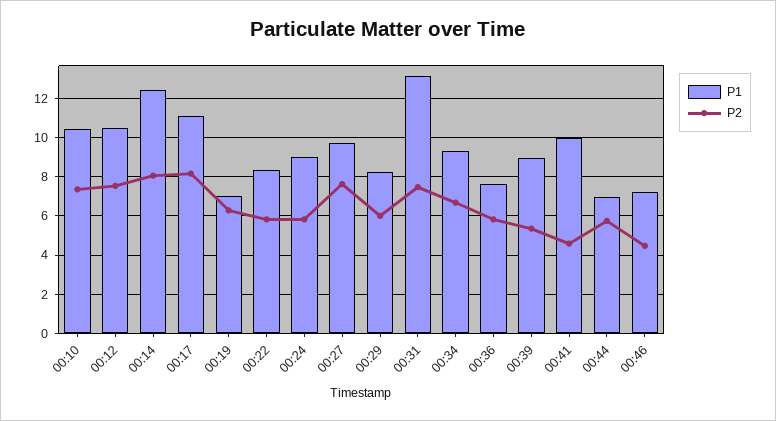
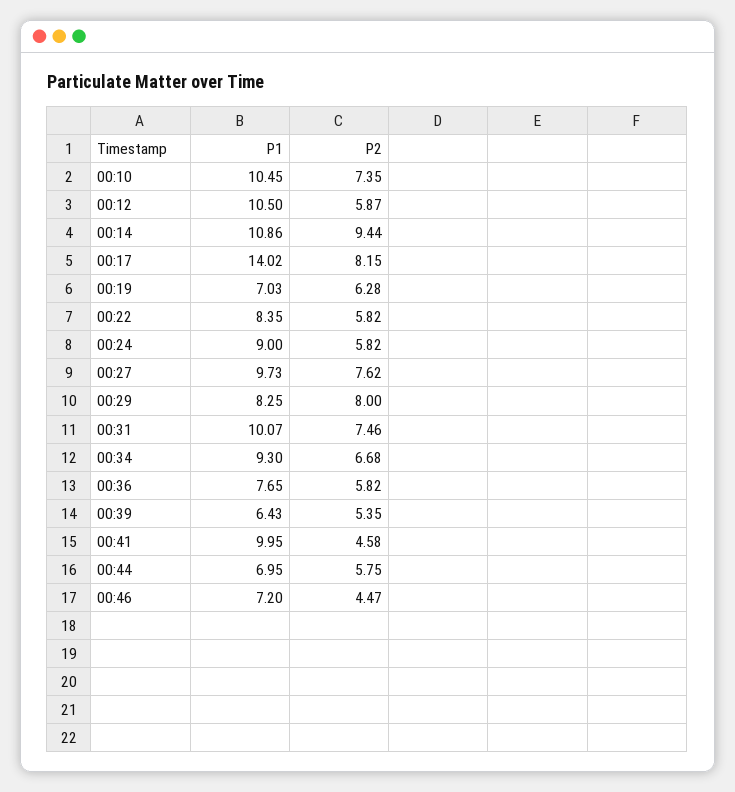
P2, 00:12: 7.5 -> 5.87
P1, 00:14: 12.5 -> 10.86
P2, 00:14: 8 -> 9.44
P1, 00:17: 11 -> 14.02
P2, 00:29: 6 -> 8
P1, 00:31: 13 -> 10.07
P1, 00:39: 9 -> 6.43

